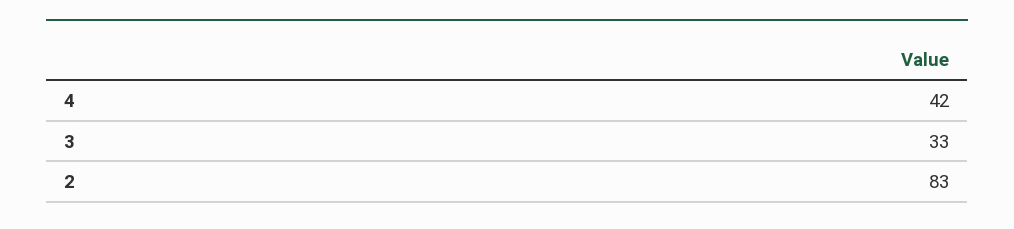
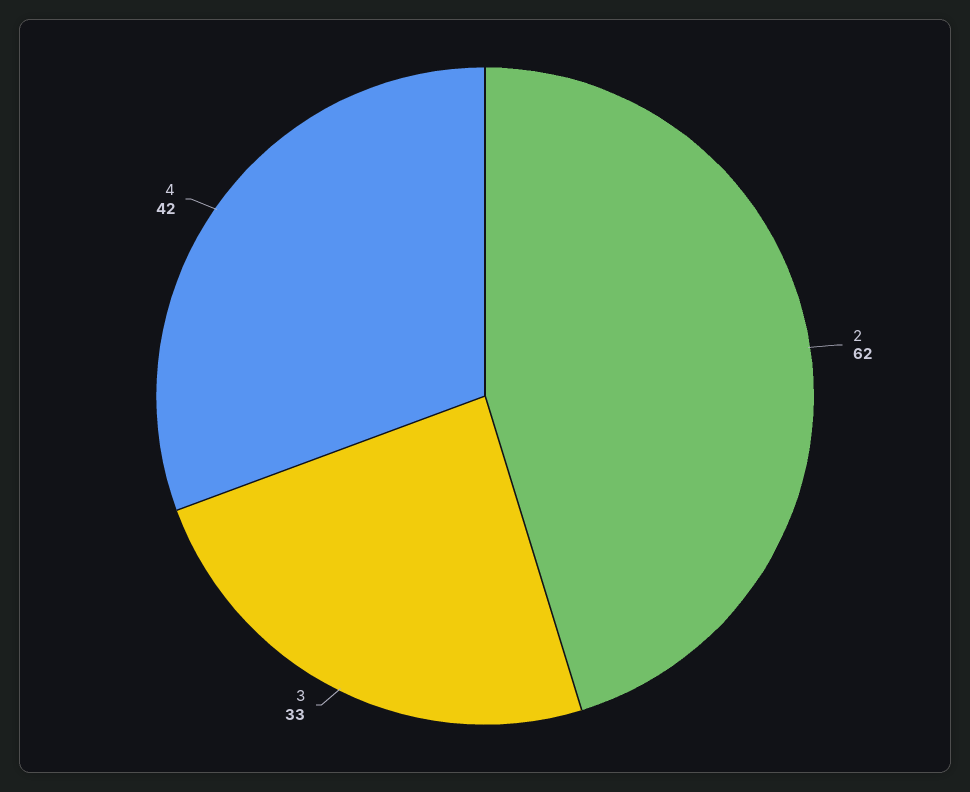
2: 83 -> 62

